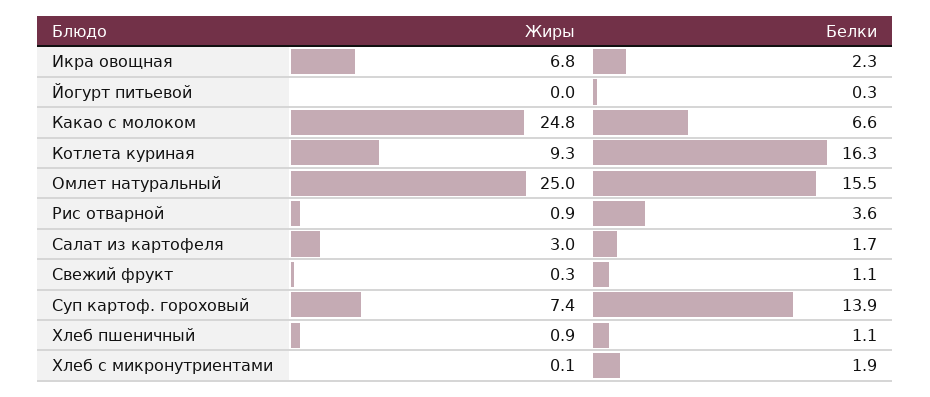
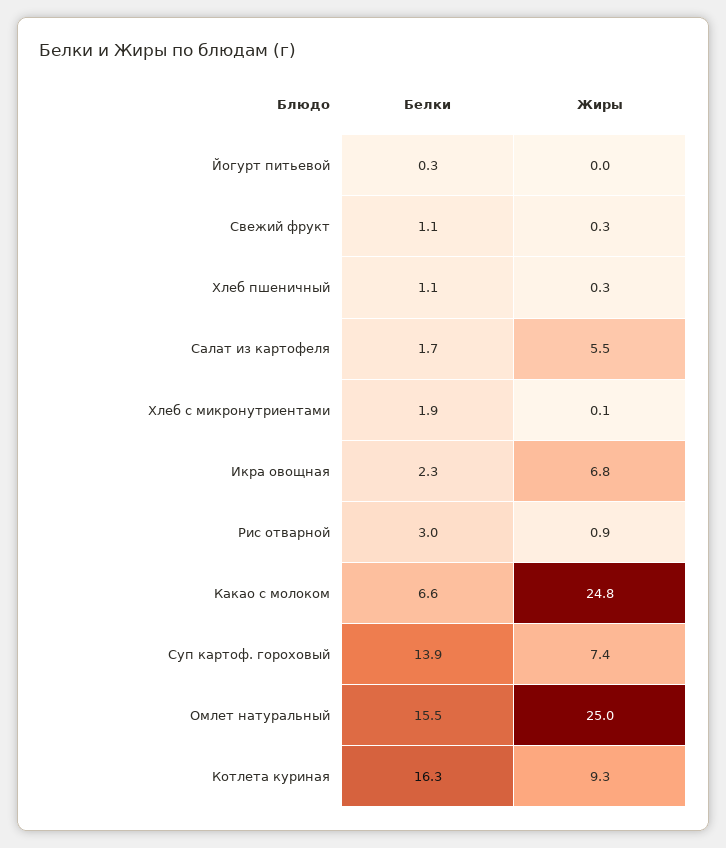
Белки, Рис отварной: 3.6 -> 3
Жиры, Салат из картофеля: 3 -> 5.5
Жиры, Хлеб пшеничный: 0.9 -> 0.3

